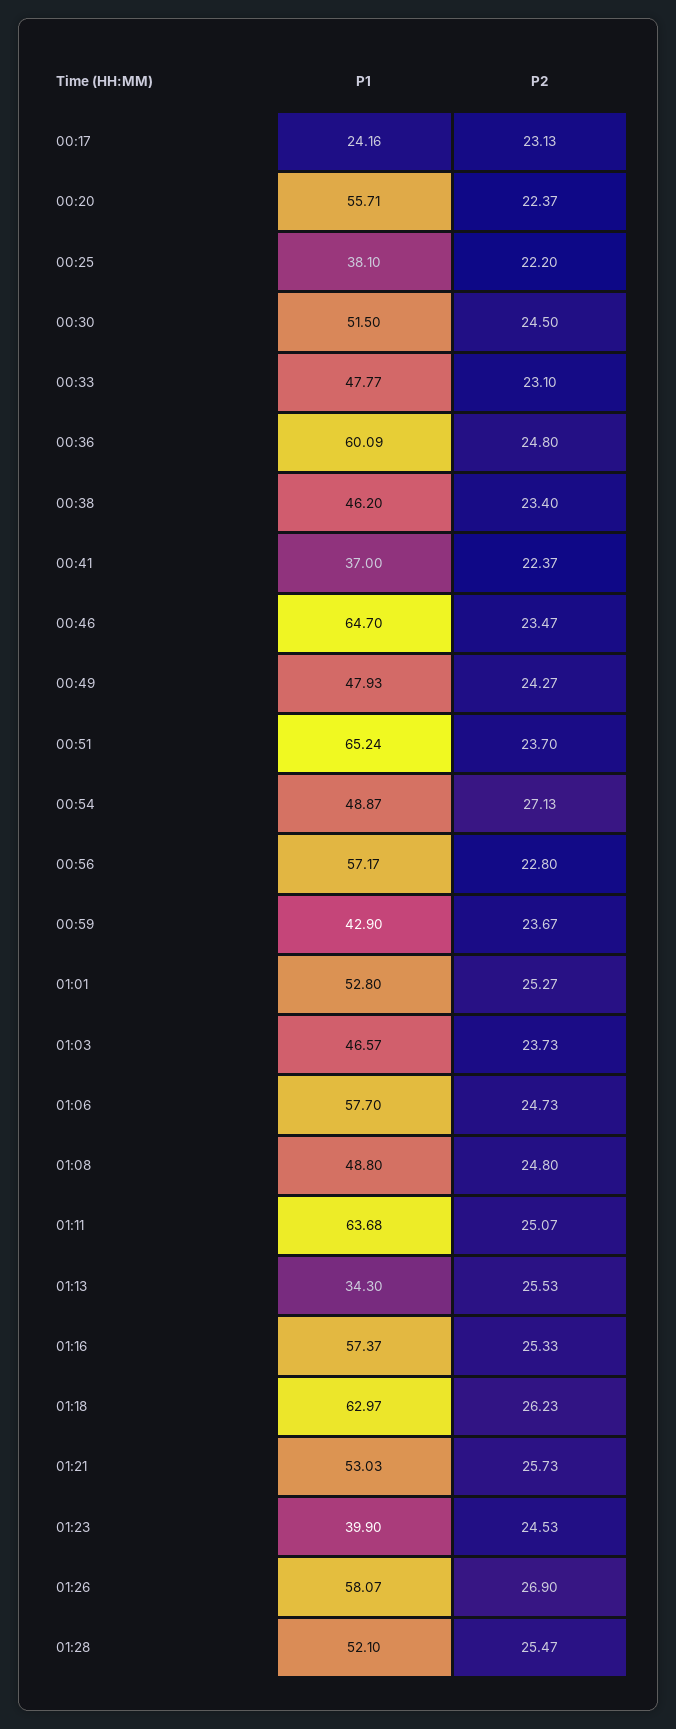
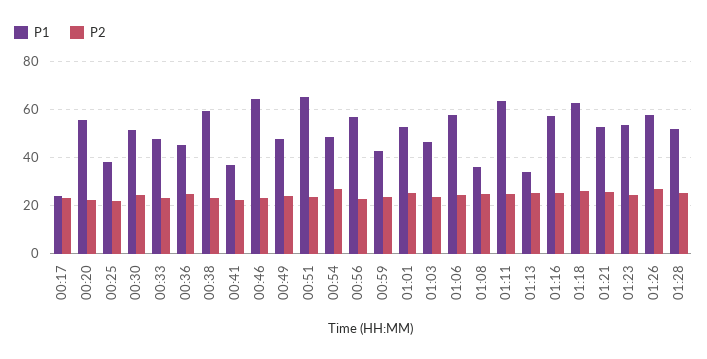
P1, 00:36: 60.09 -> 45
P1, 00:38: 46.2 -> 60
P1, 01:08: 48.8 -> 35
P1, 01:23: 39.9 -> 55

